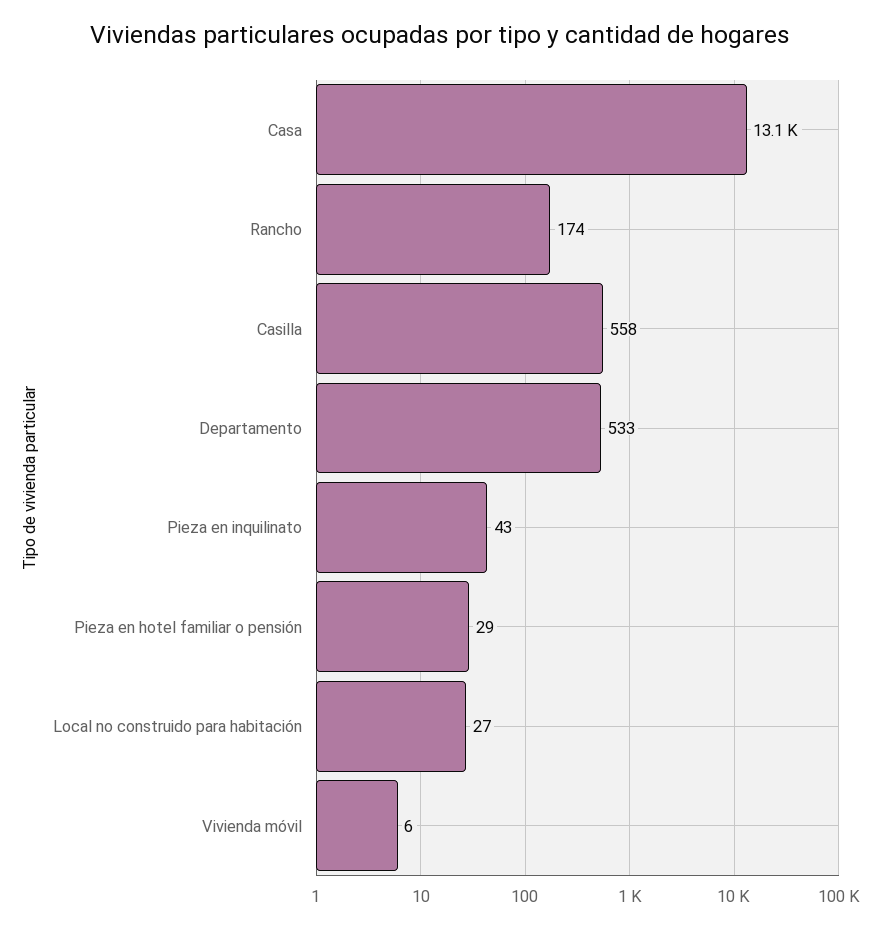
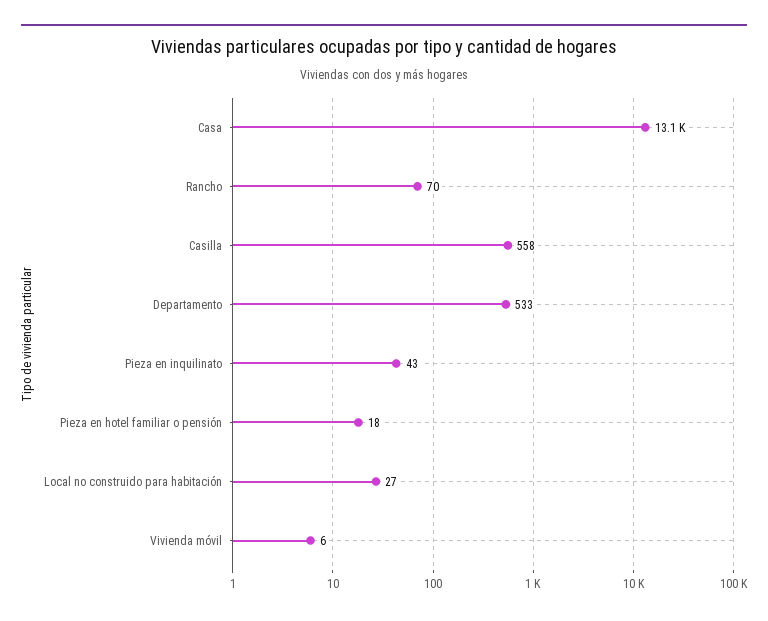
Rancho: 174 -> 70
Pieza en hotel familiar o pensión: 29 -> 18

